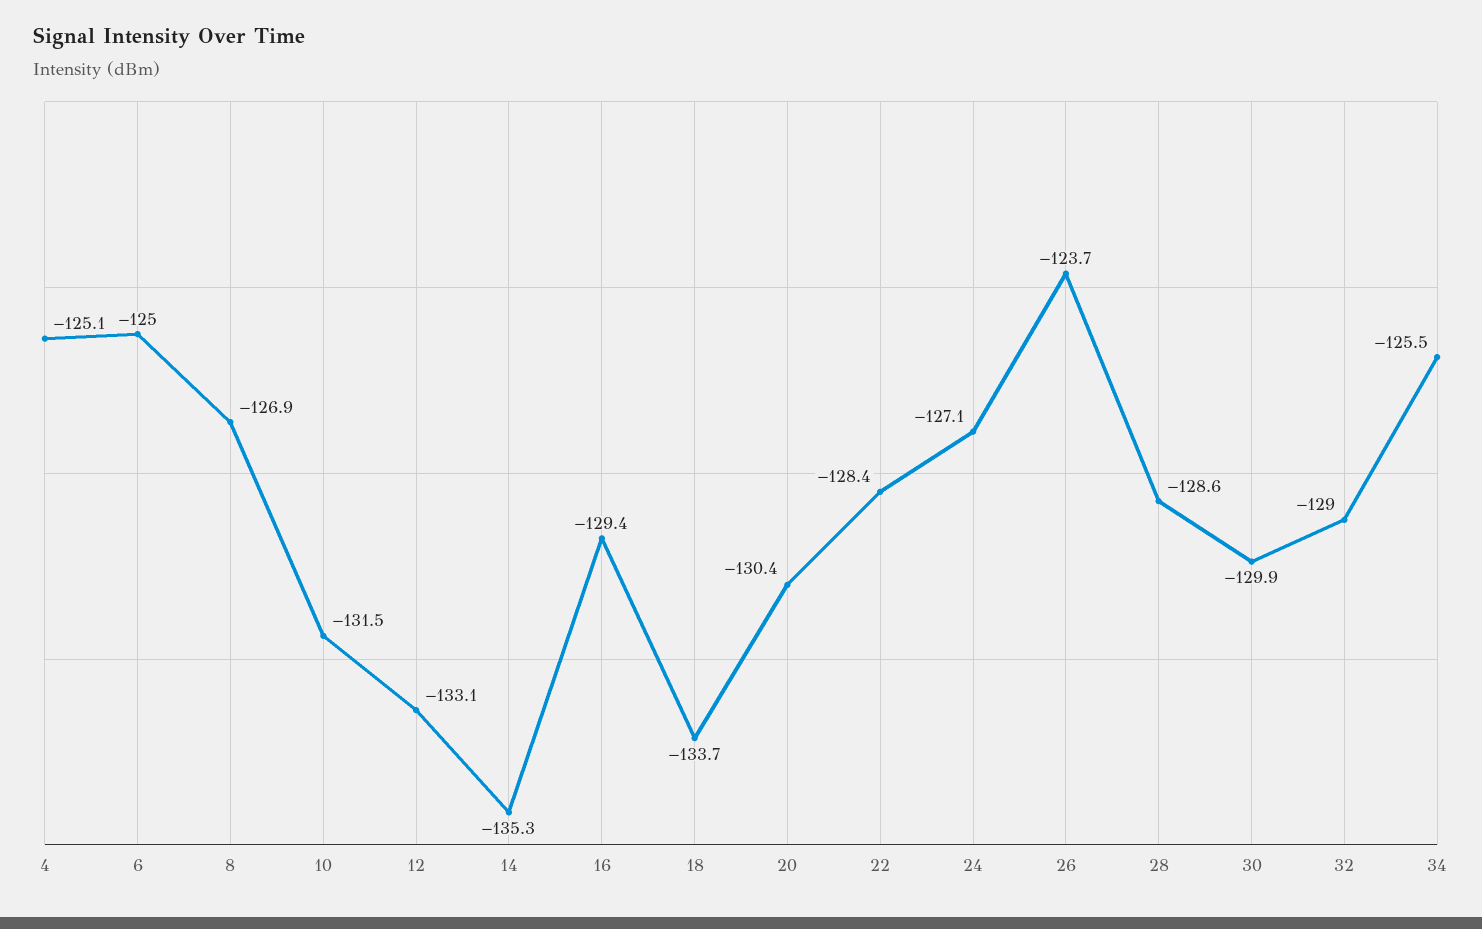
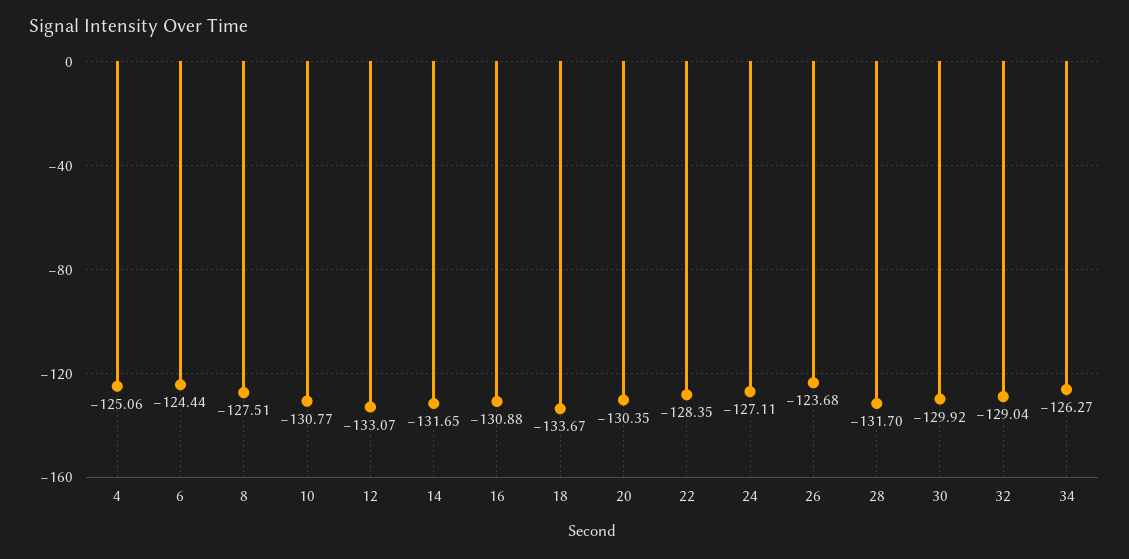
6: -125 -> -124.44
8: -126.9 -> -127.51
10: -131.5 -> -130.77
14: -135.3 -> -131.65
16: -129.4 -> -130.88
28: -128.6 -> -131.7
34: -125.5 -> -126.27

